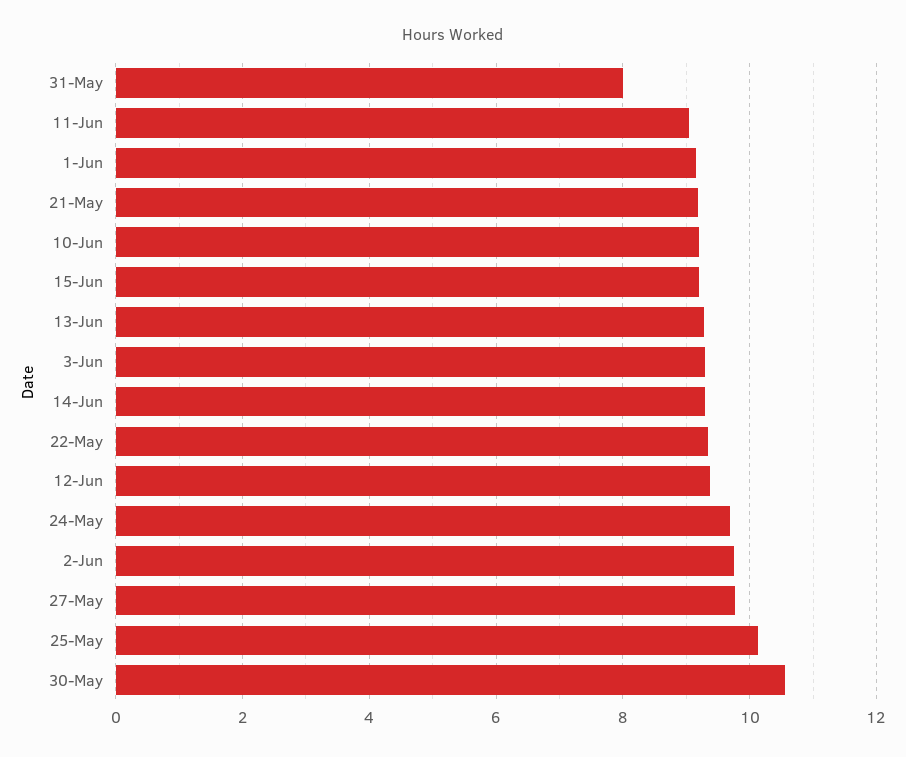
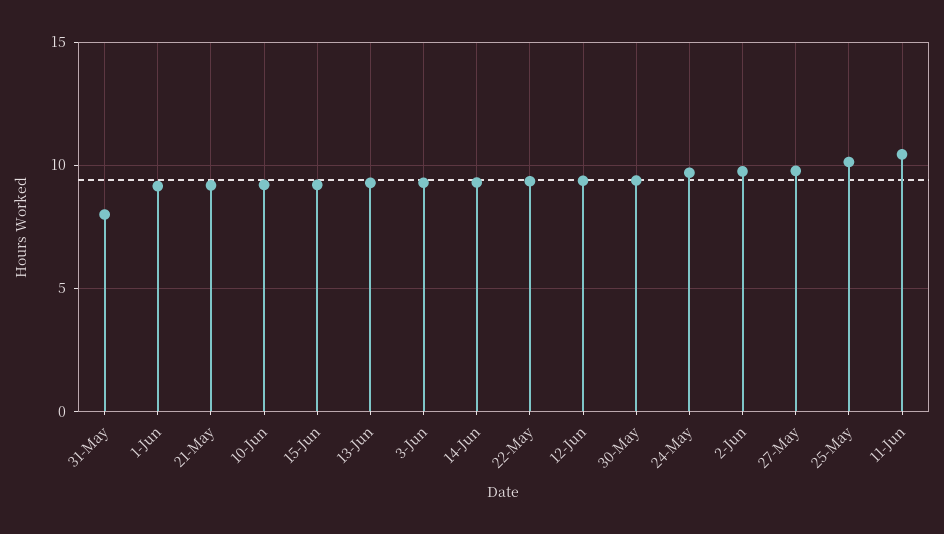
11-Jun: 9 -> 10.5
30-May: 10.6 -> 9.5

